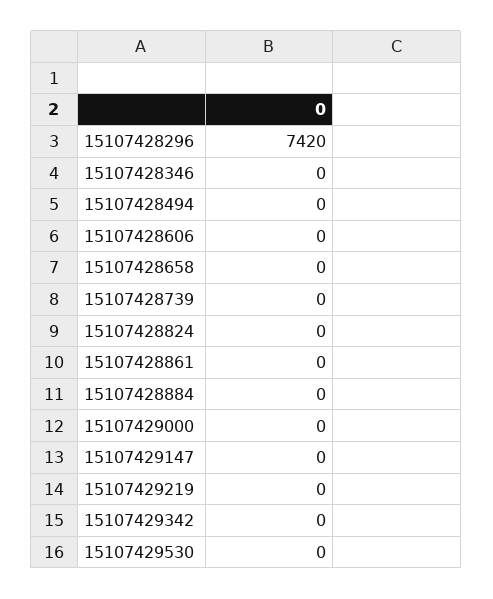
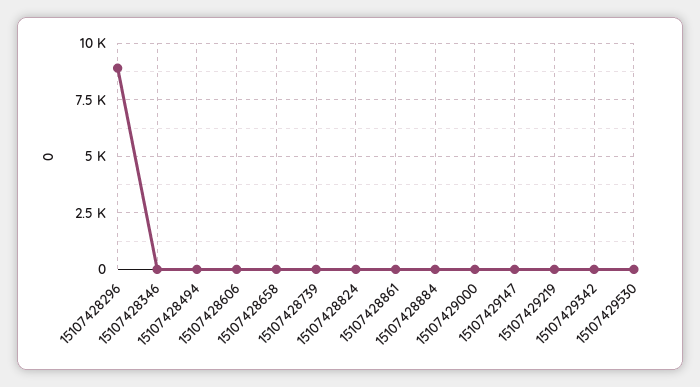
15107428296: 7420 -> 9000

